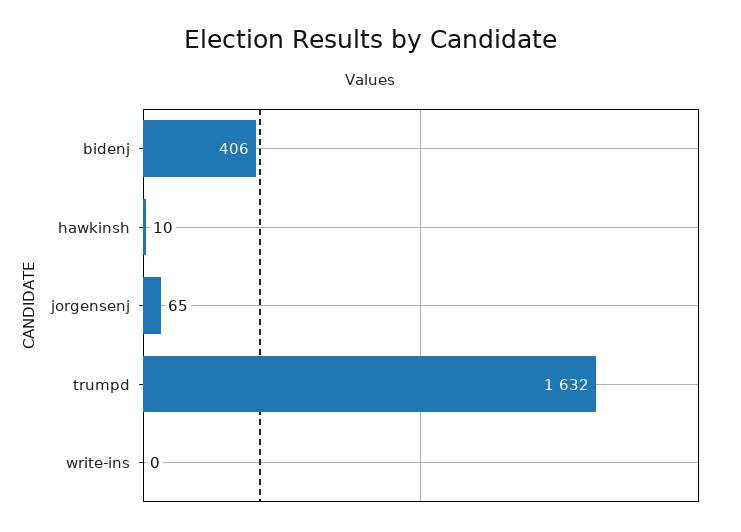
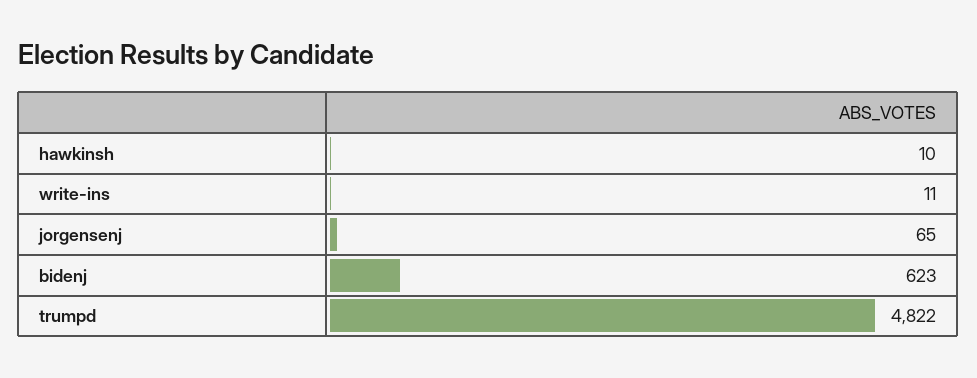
bidenj: 406 -> 623
trumpd: 1632 -> 4822
write-ins: 0 -> 11

